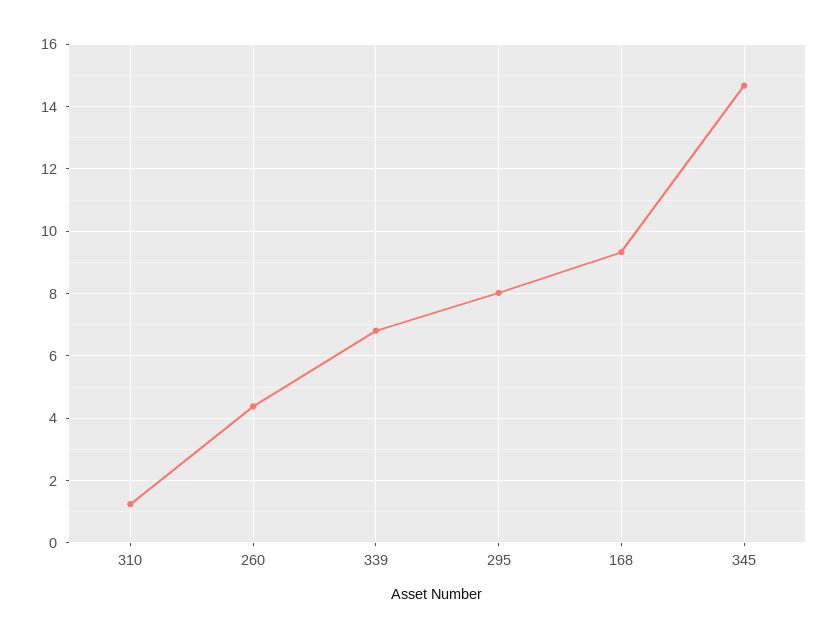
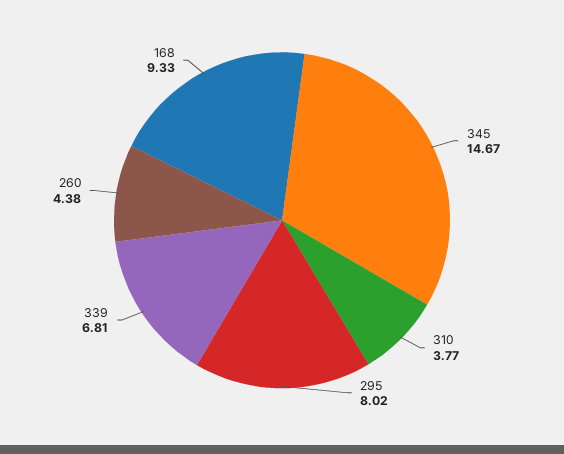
310: 1.2 -> 3.77

